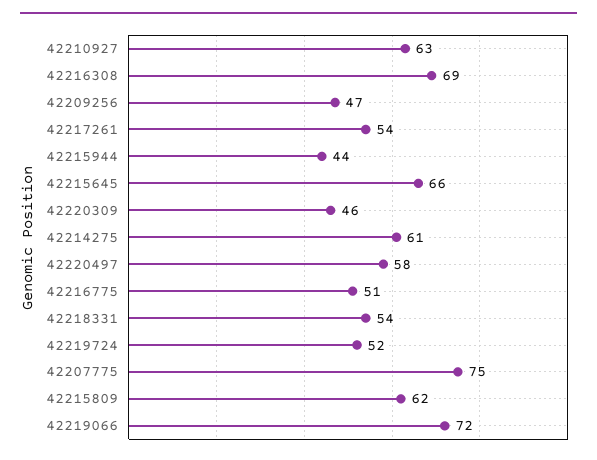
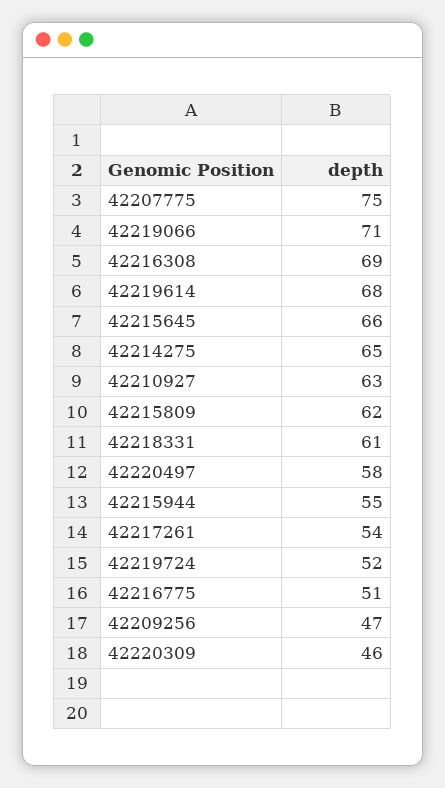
42215944: 44 -> 55
42214275: 61 -> 65
42218331: 54 -> 61
42219066: 72 -> 71
42219614: none -> 68

